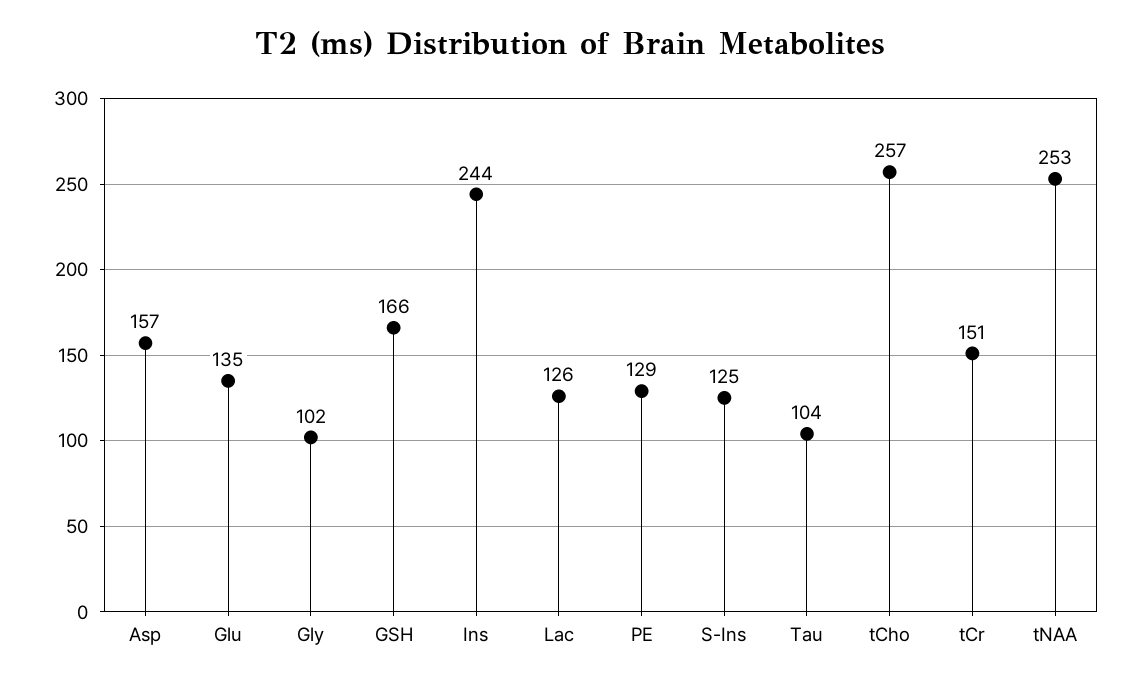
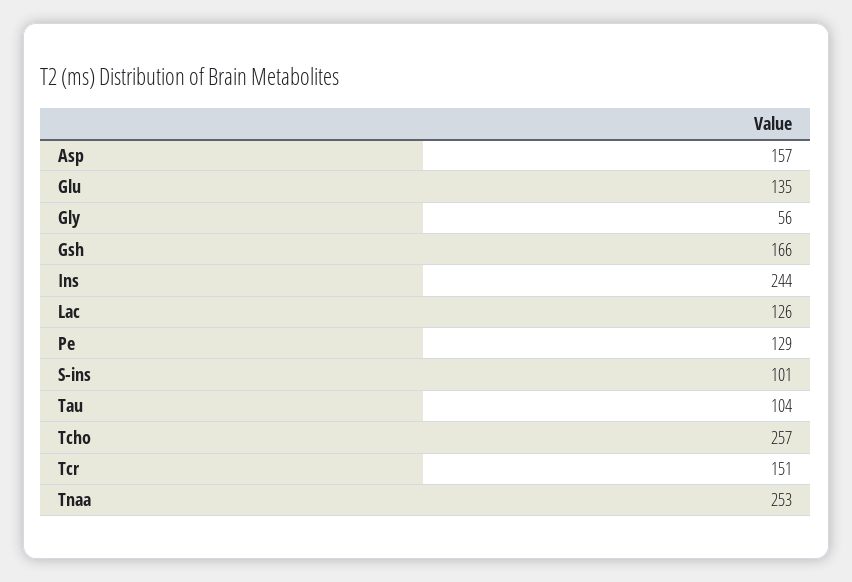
Gly: 102 -> 56
S-Ins: 125 -> 101

